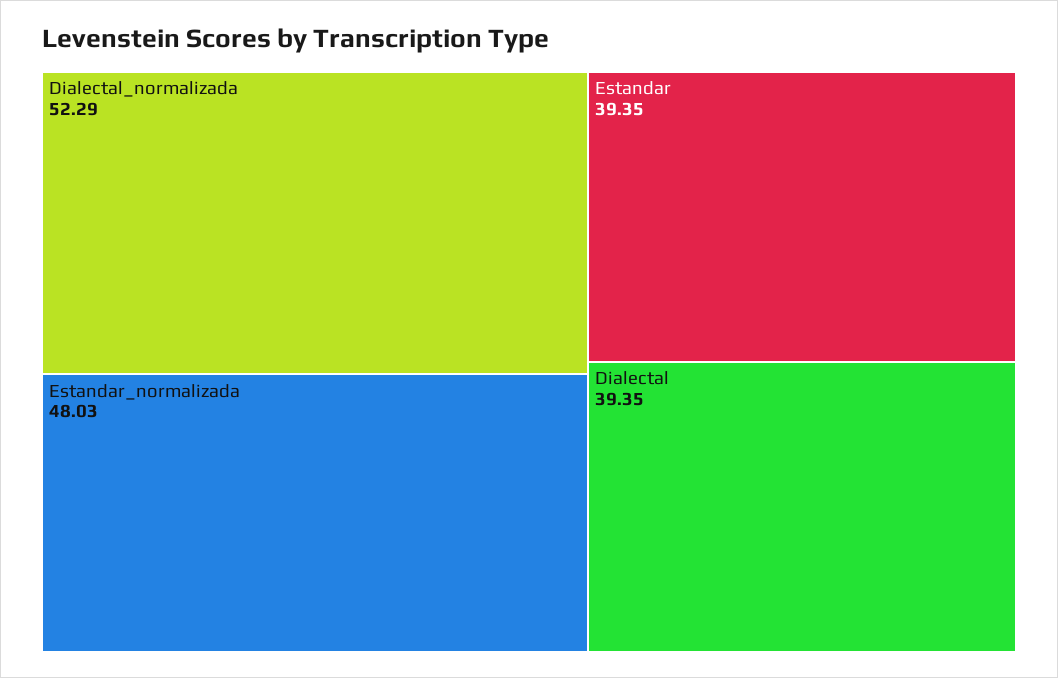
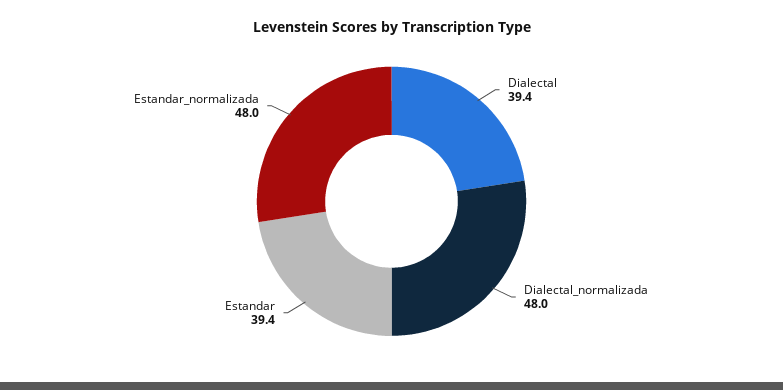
Dialectal_normalizada: 52.29 -> 48

